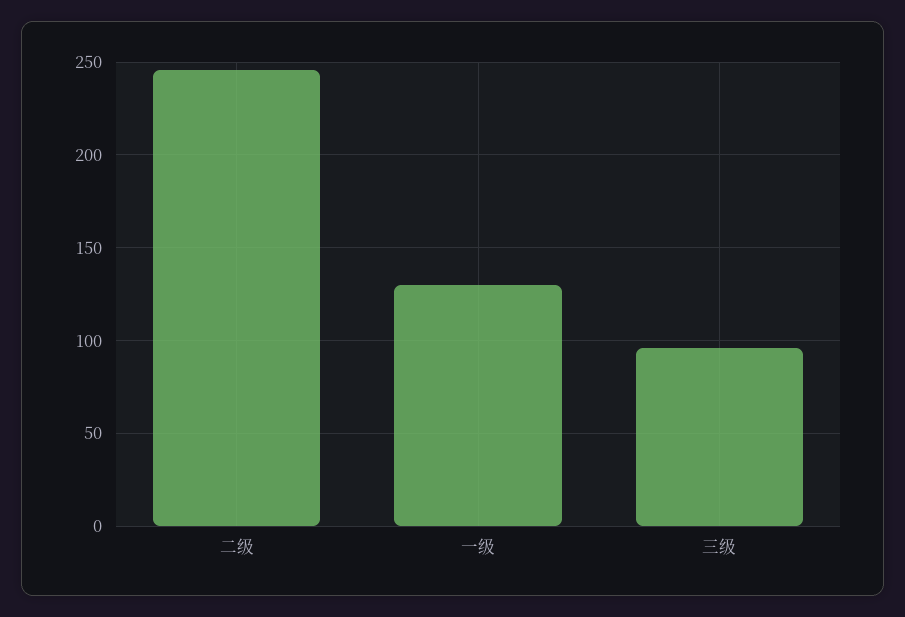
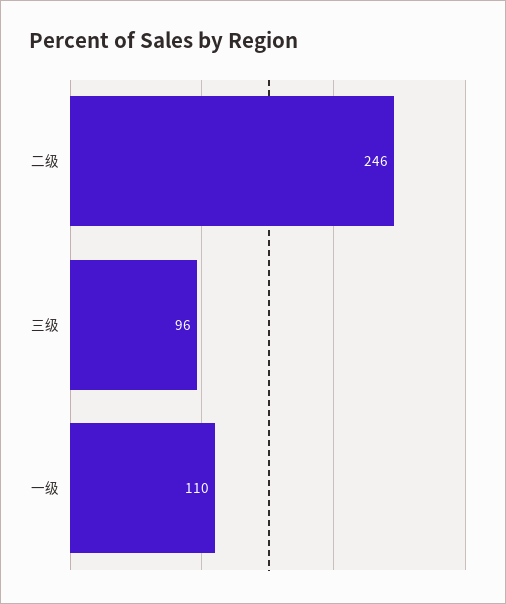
一级: 130 -> 110

